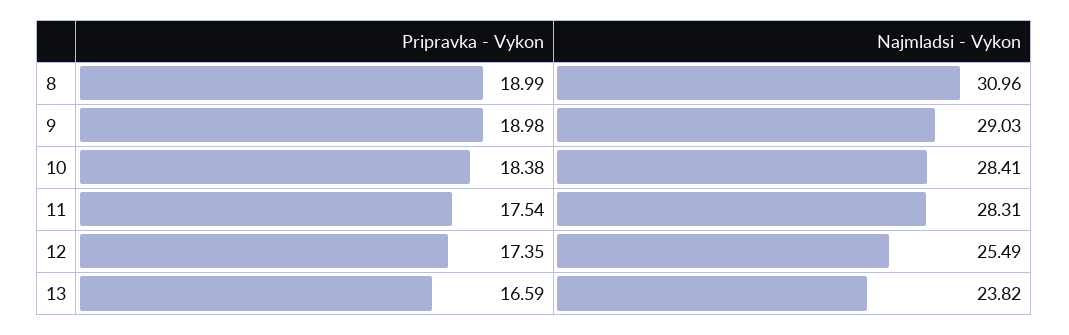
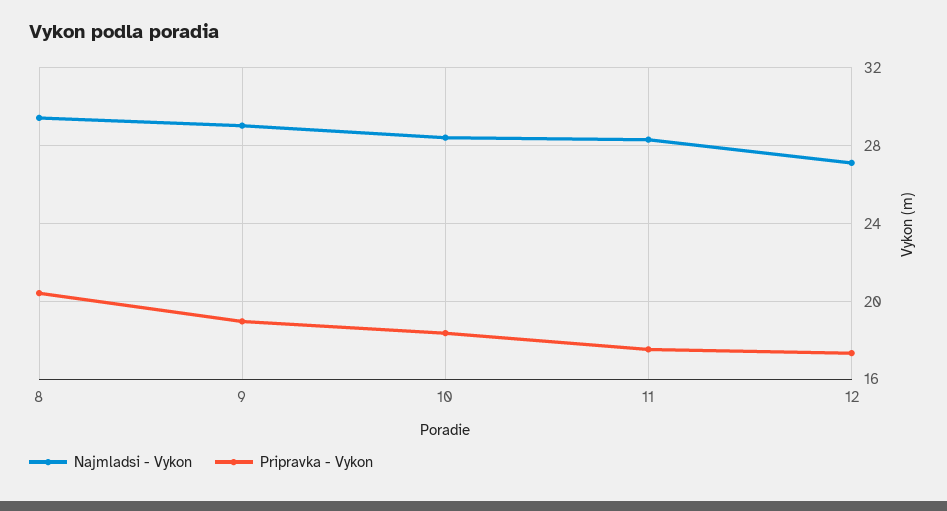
Pripravka - Vykon, 8: 18.99 -> 20.5
Najmladsi - Vykon, 8: 30.96 -> 29.5
Najmladsi - Vykon, 12: 25.49 -> 27
Pripravka - Vykon, 13: 16.59 -> none
Najmladsi - Vykon, 13: 23.82 -> none

